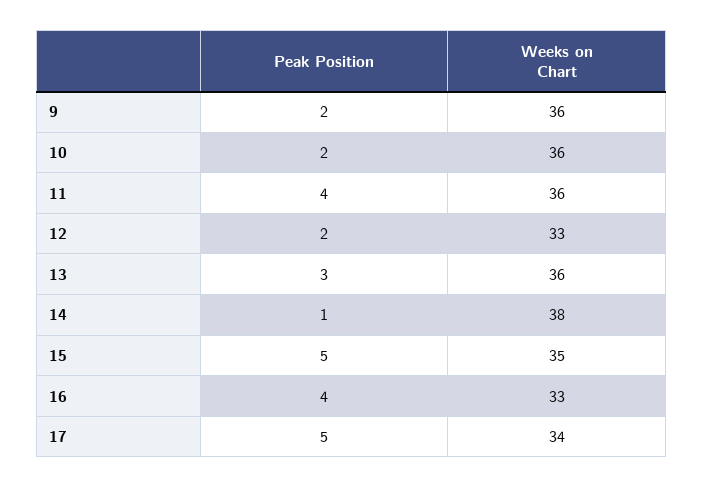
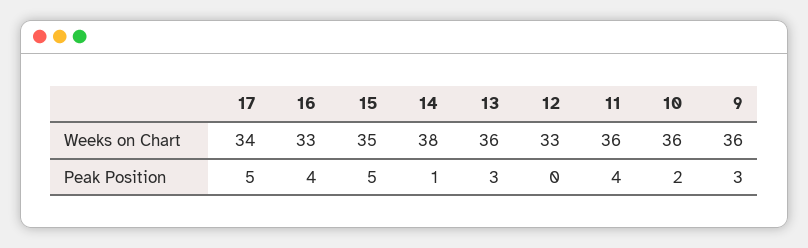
Peak Position, 9: 2 -> 3
Peak Position, 12: 2 -> 0

